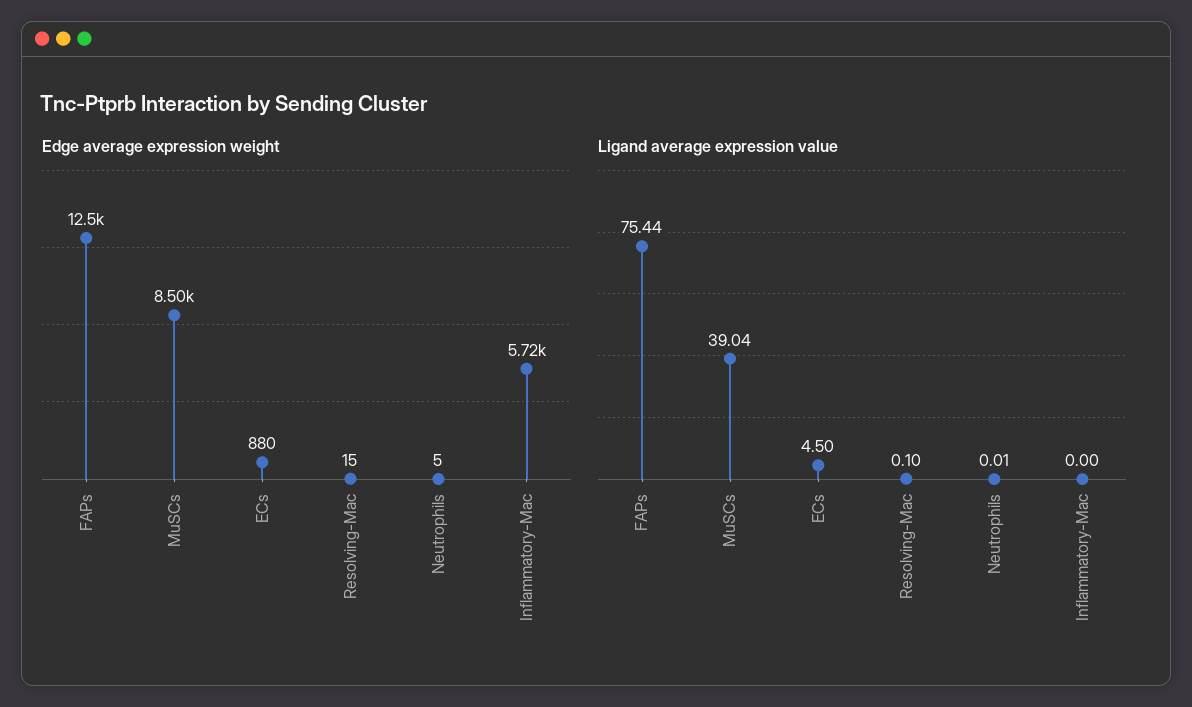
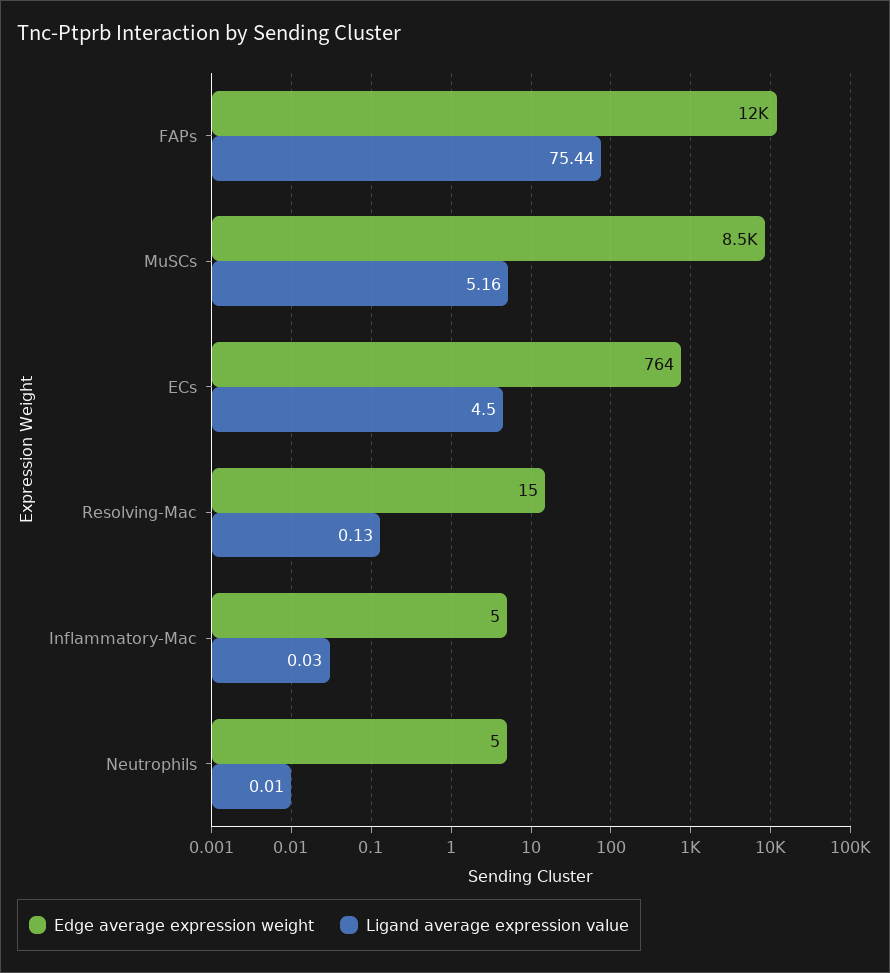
Edge average expression weight, ECs: 880 -> 764
Edge average expression weight, Inflammatory-Mac: 5720 -> 5
Ligand average expression value, MuSCs: 39.04 -> 5.16
Ligand average expression value, Resolving-Mac: 0.1 -> 0.13
Ligand average expression value, Inflammatory-Mac: 0 -> 0.03

